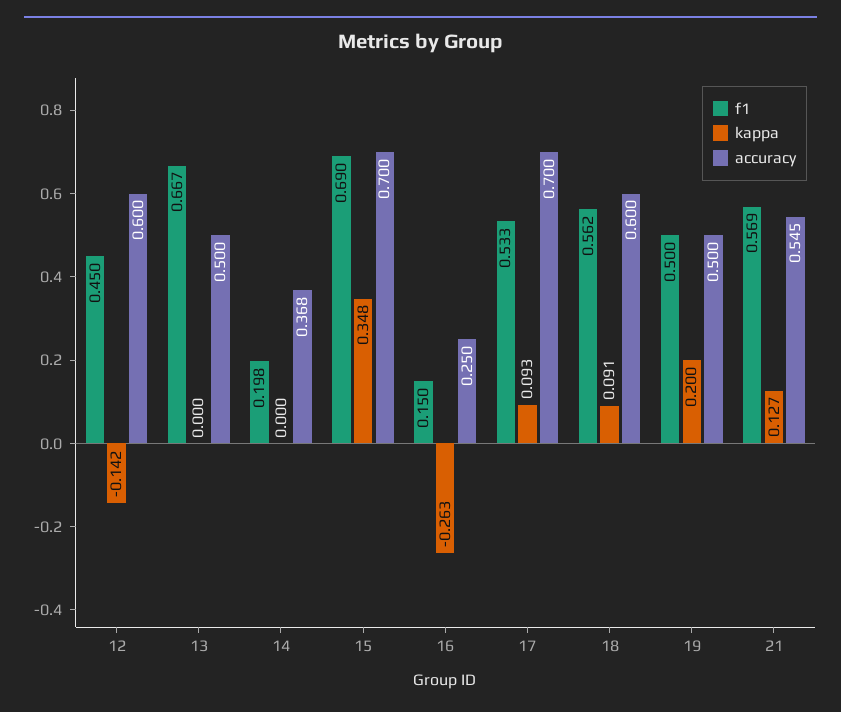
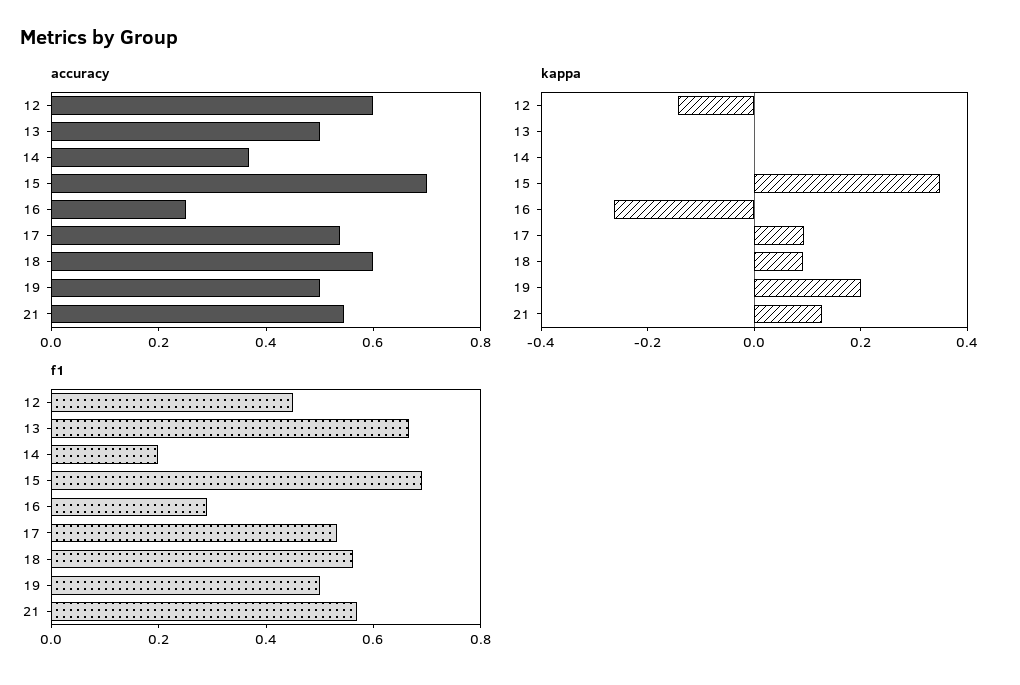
f1, 16: 0.15 -> 0.3
accuracy, 17: 0.7 -> 0.55

